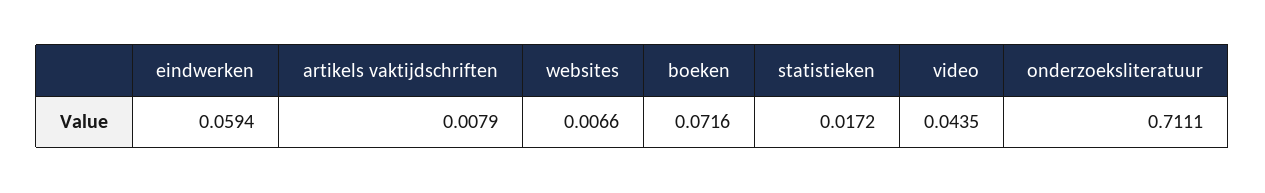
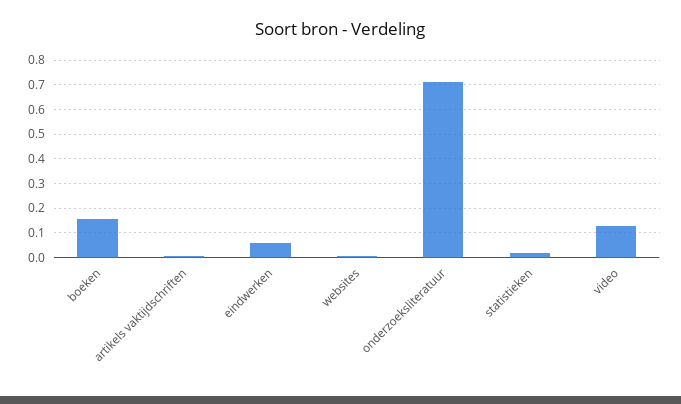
boeken: 0.0716 -> 0.15
video: 0.0435 -> 0.125

